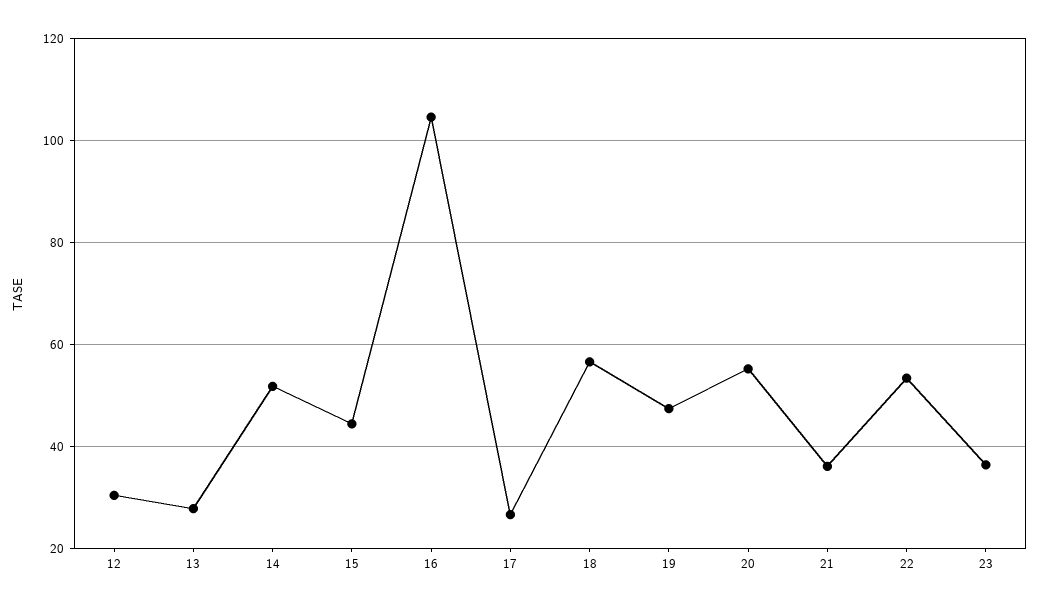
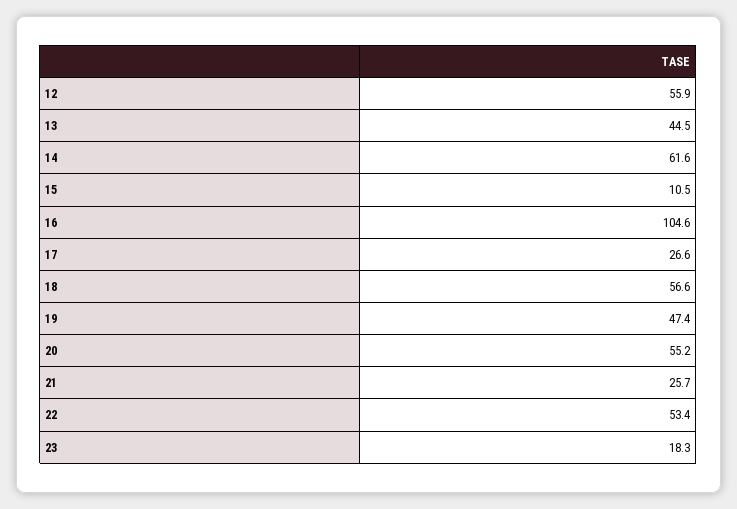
12: 30 -> 55.9
13: 28 -> 44.5
14: 52 -> 61.6
15: 44 -> 10.5
21: 36 -> 25.7
23: 36 -> 18.3

